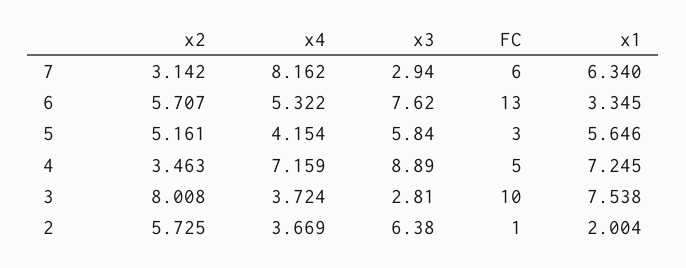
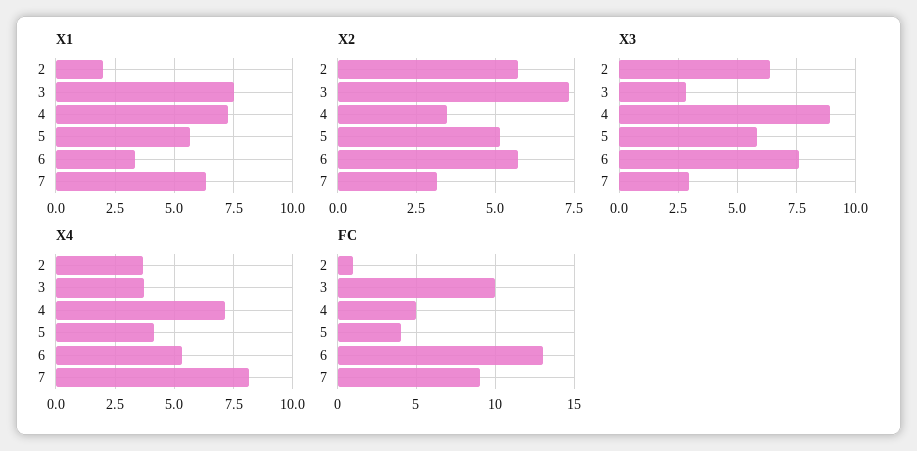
FC, 7: 6 -> 9
FC, 5: 3 -> 4
x2, 3: 8.008 -> 7.25

